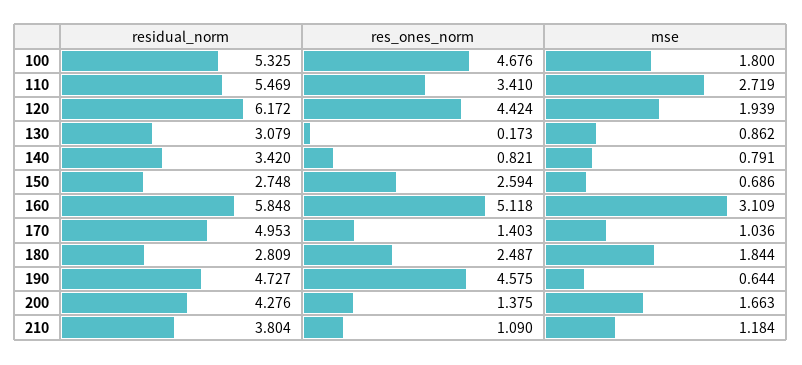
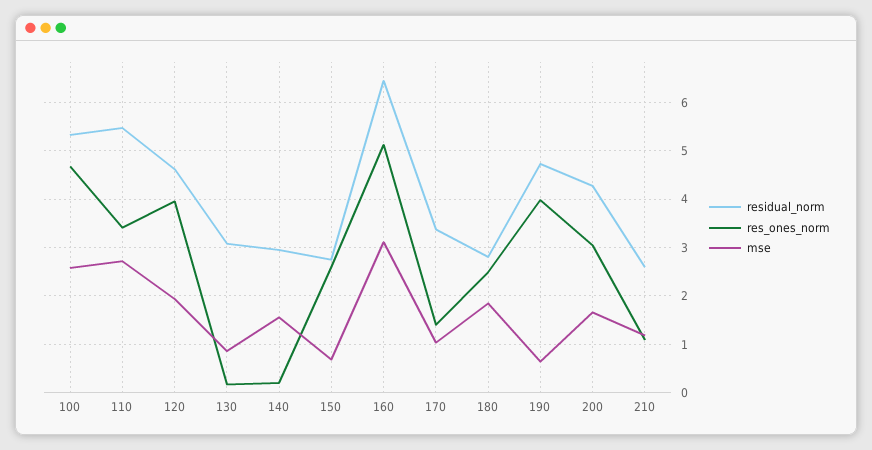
mse, 100: 1.8 -> 2.6
residual_norm, 120: 6.172 -> 4.6
res_ones_norm, 120: 4.424 -> 4
residual_norm, 140: 3.42 -> 3
res_ones_norm, 140: 0.821 -> 0.2
mse, 140: 0.791 -> 1.6
residual_norm, 160: 5.848 -> 6.4
residual_norm, 170: 4.953 -> 3.4
res_ones_norm, 190: 4.575 -> 4
res_ones_norm, 200: 1.375 -> 3
residual_norm, 210: 3.804 -> 2.6

